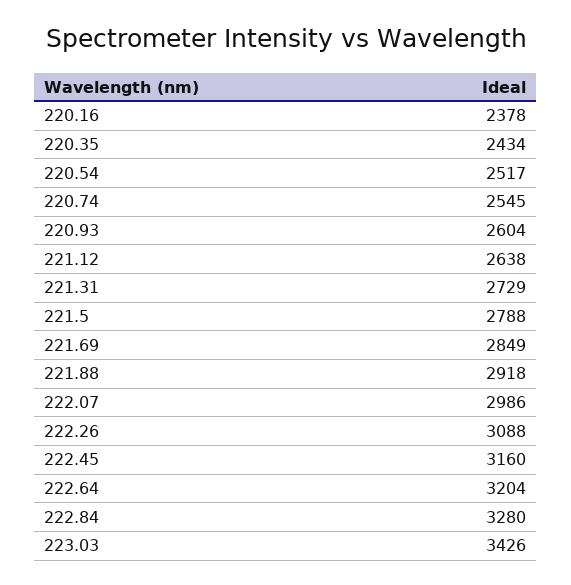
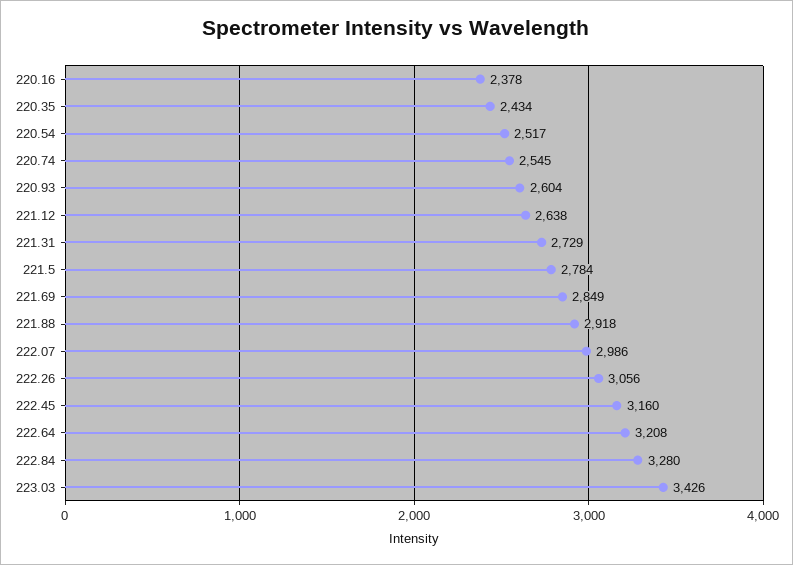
221.5: 2788 -> 2784
222.26: 3088 -> 3056
222.64: 3204 -> 3208

